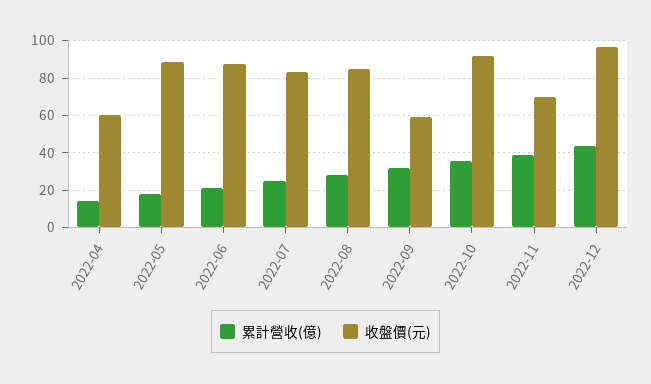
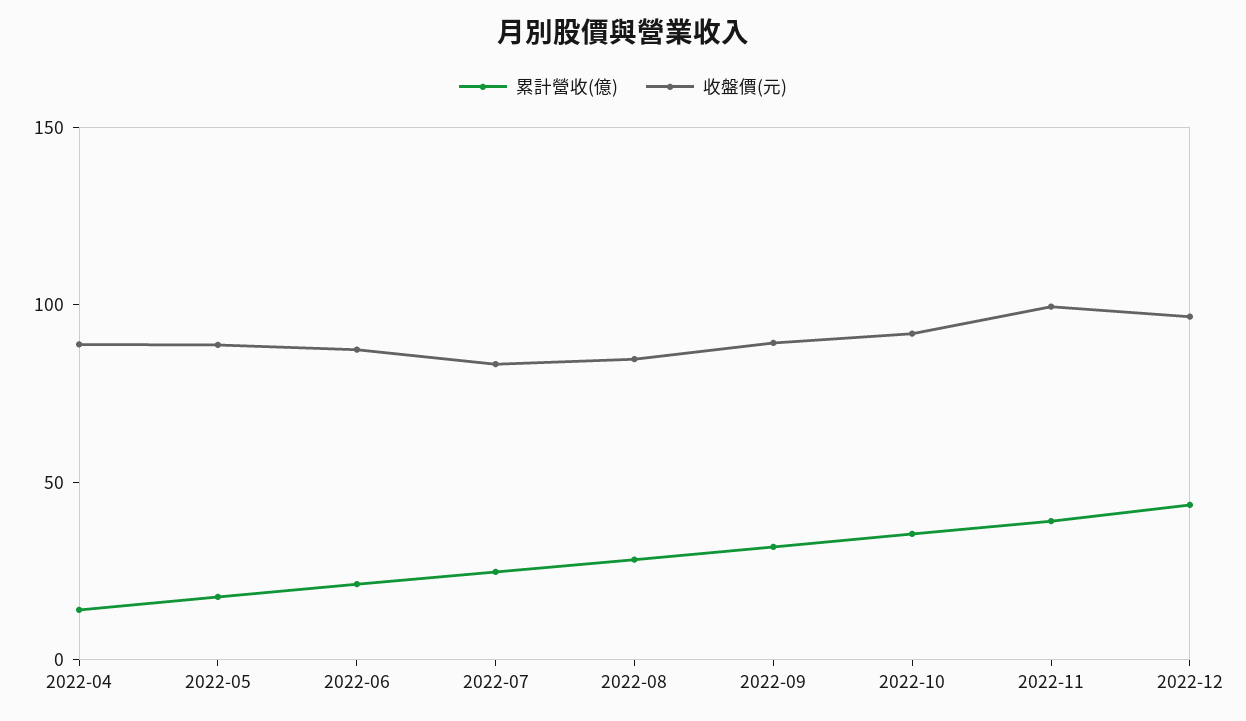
收盤價(元), 2022-04: 60 -> 90
收盤價(元), 2022-09: 60 -> 90
收盤價(元), 2022-11: 70 -> 100

